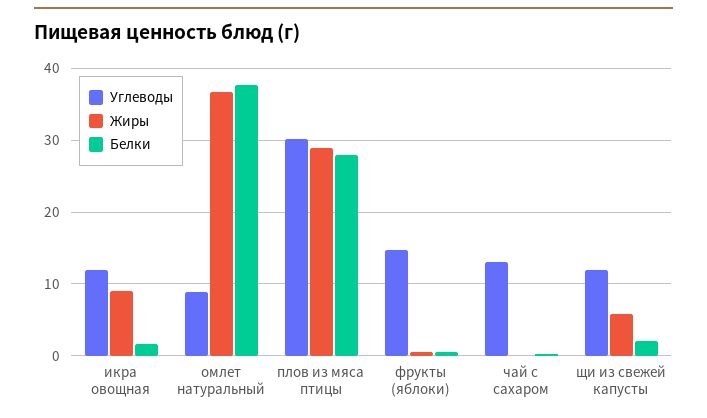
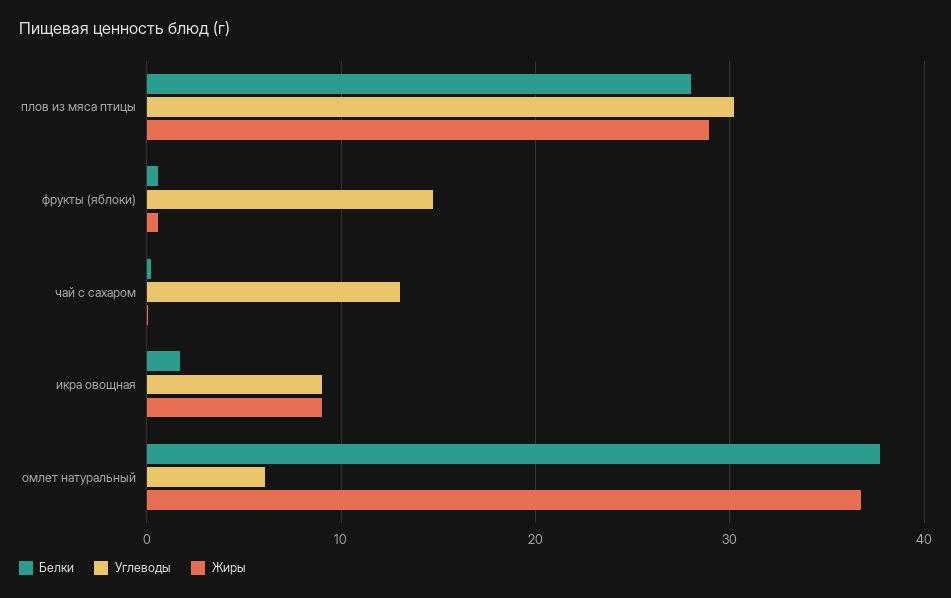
Углеводы, икра овощная: 12 -> 9
Углеводы, омлет натуральный: 9 -> 6
Углеводы, щи из свежей капусты: 12 -> none
Жиры, щи из свежей капусты: 6 -> none
Белки, щи из свежей капусты: 2 -> none

